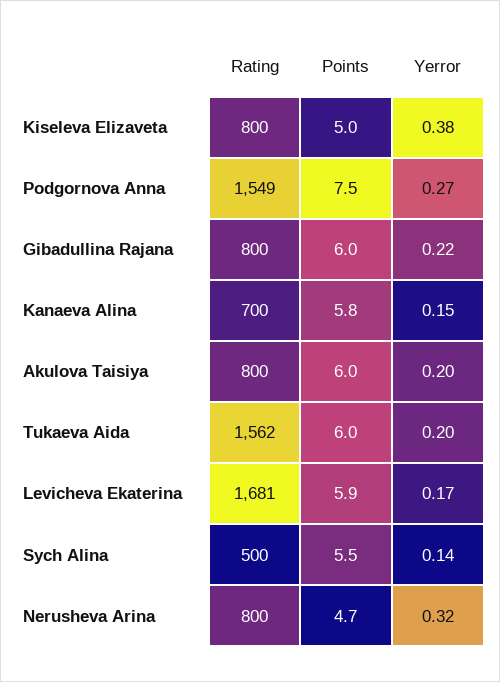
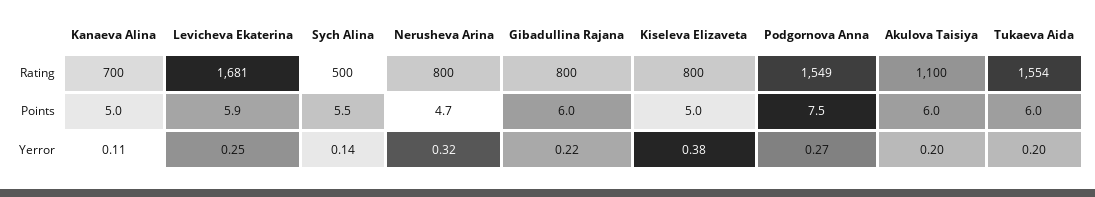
Points, Kanaeva Alina: 5.8 -> 5
Yerror, Kanaeva Alina: 0.15 -> 0.11
Rating, Akulova Taisiya: 800 -> 1100
Rating, Tukaeva Aida: 1562 -> 1554
Yerror, Levicheva Ekaterina: 0.17 -> 0.25

